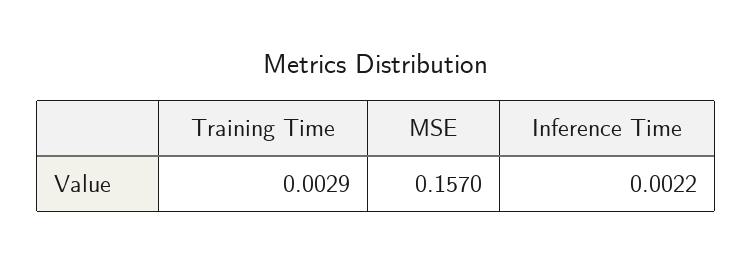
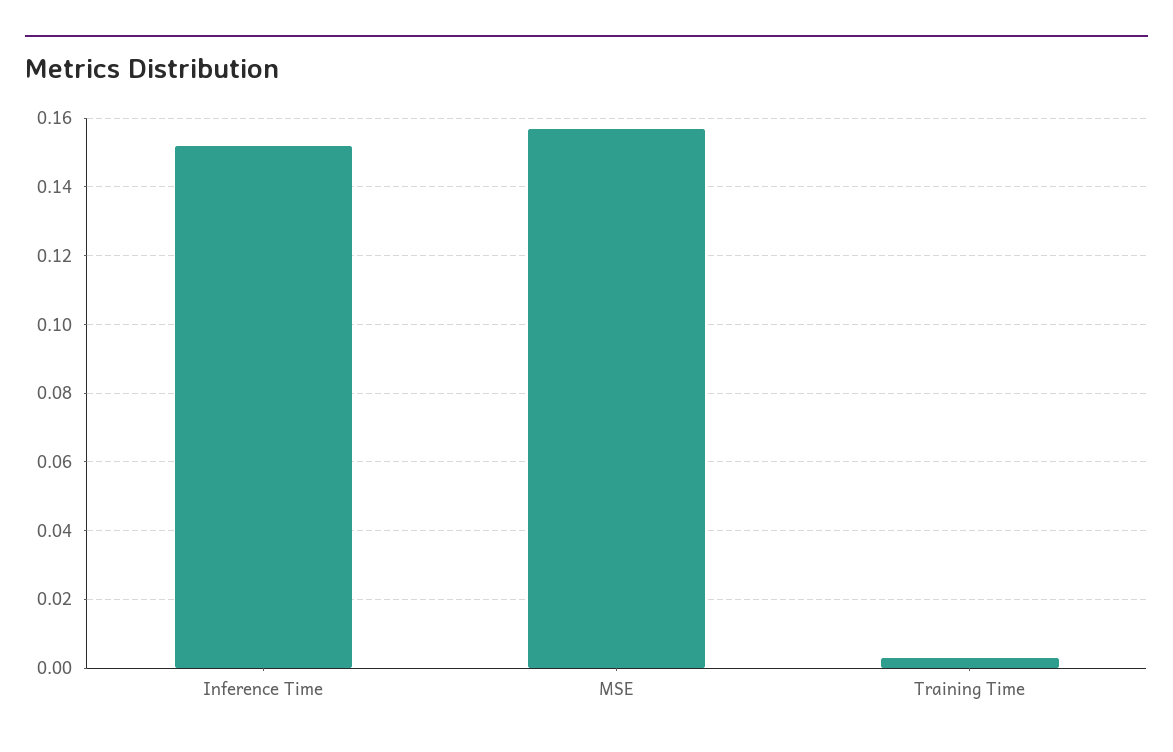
Inference Time: 0.0022 -> 0.152

